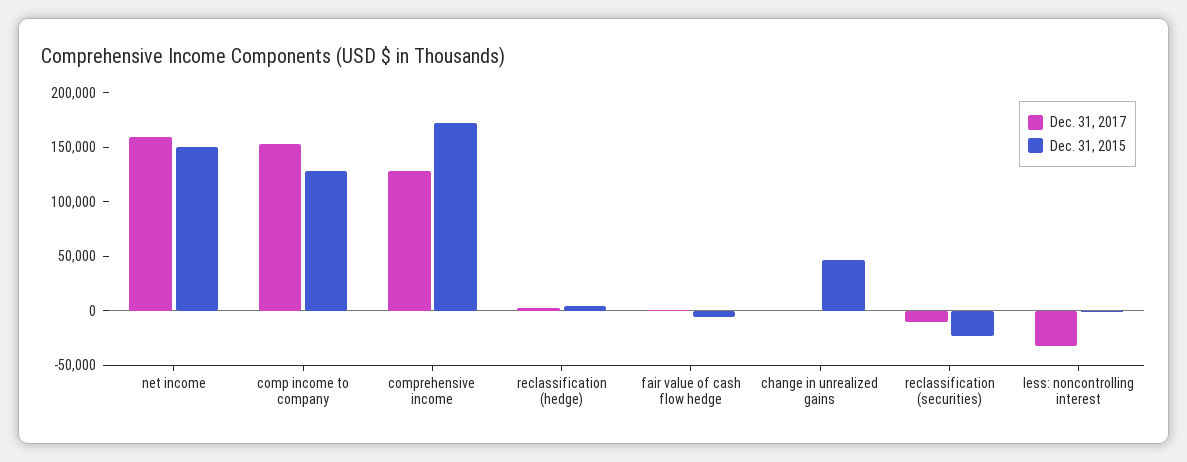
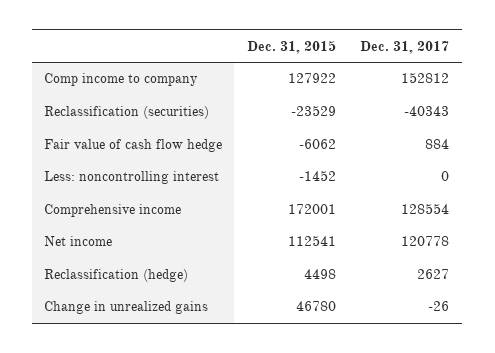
Dec. 31, 2017, net income: 160000 -> 120778
Dec. 31, 2015, net income: 150000 -> 112541
Dec. 31, 2017, reclassification (securities): -10000 -> -40343
Dec. 31, 2017, less: noncontrolling interest: -30000 -> 0

